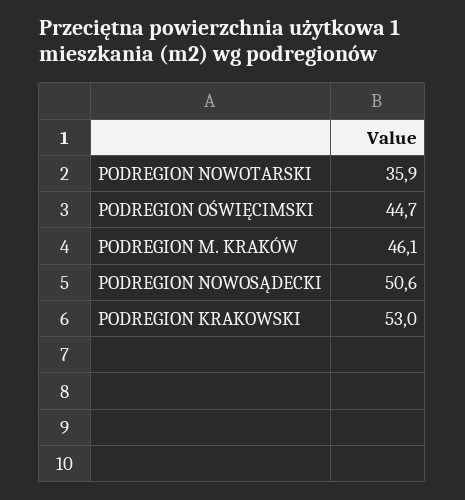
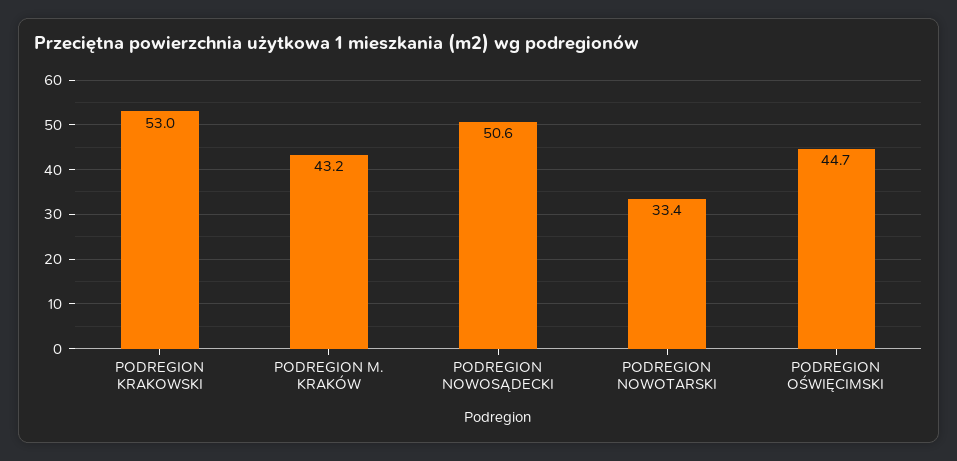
PODREGION NOWOTARSKI: 35.9 -> 33.4
PODREGION M. KRAKÓW: 46.1 -> 43.2

